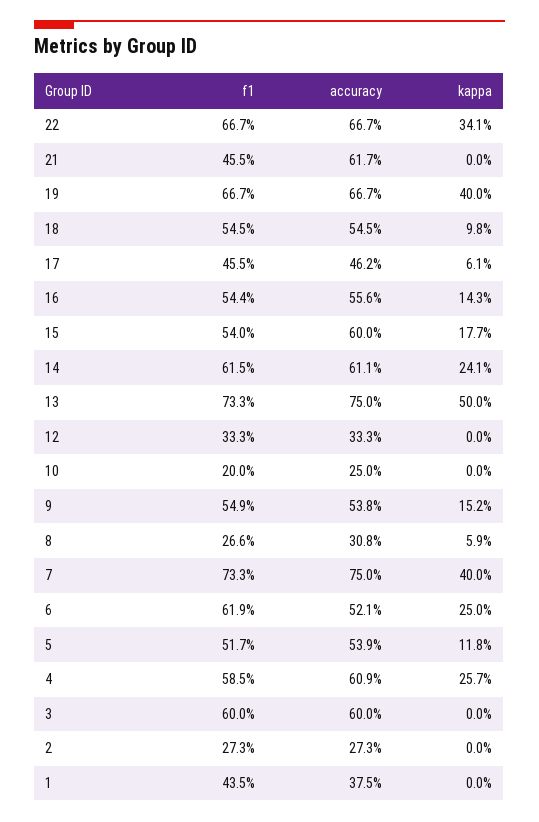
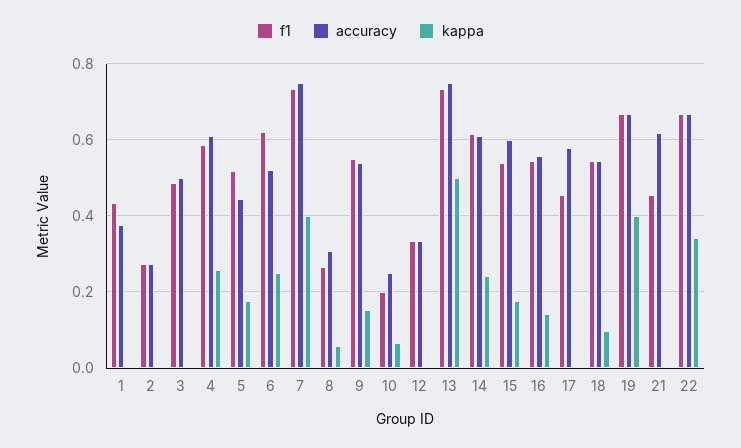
accuracy, 17: 0.462 -> 0.58
kappa, 17: 0.061 -> 0
kappa, 10: 0 -> 0.06
accuracy, 5: 0.539 -> 0.44
kappa, 5: 0.118 -> 0.18
f1, 3: 0.6 -> 0.48
accuracy, 3: 0.6 -> 0.5

